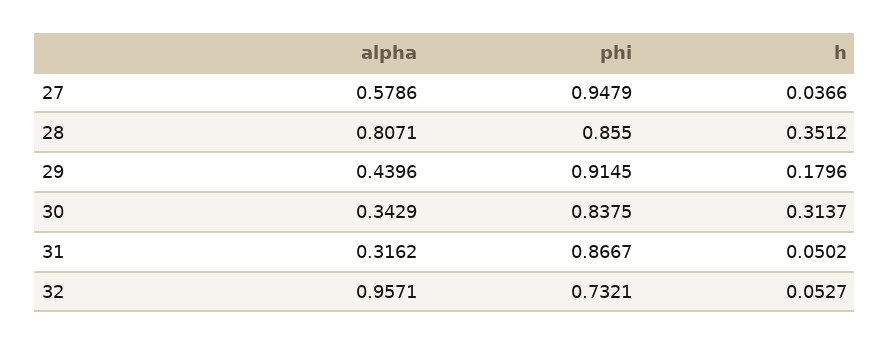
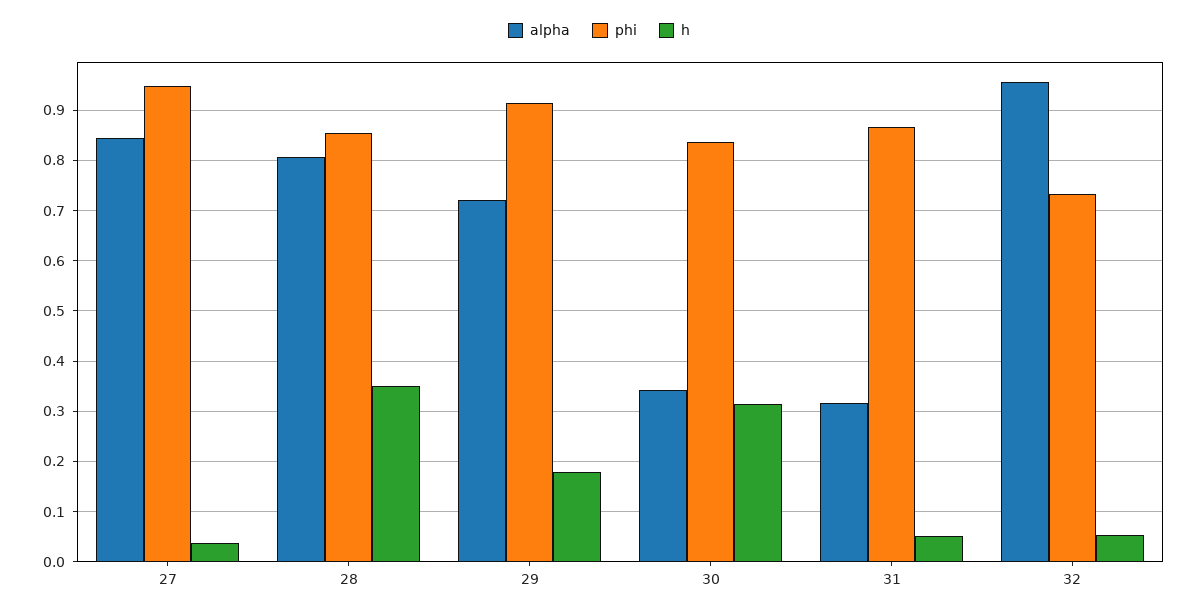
alpha, 27: 0.5786 -> 0.84
alpha, 29: 0.4396 -> 0.72

